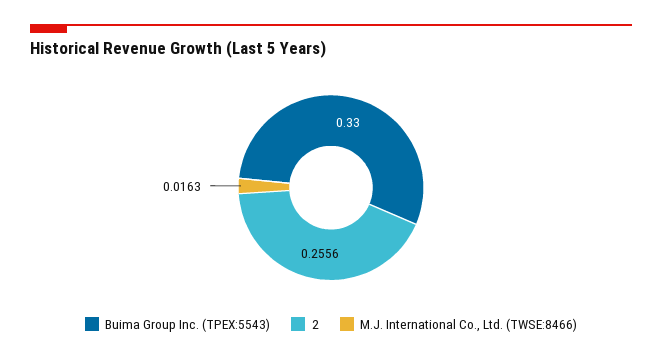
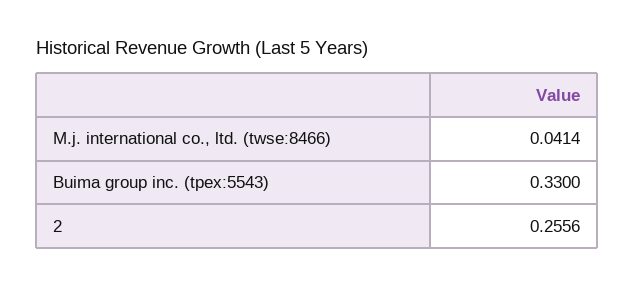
M.J. International Co., Ltd. (TWSE:8466): 0.0163 -> 0.0414

